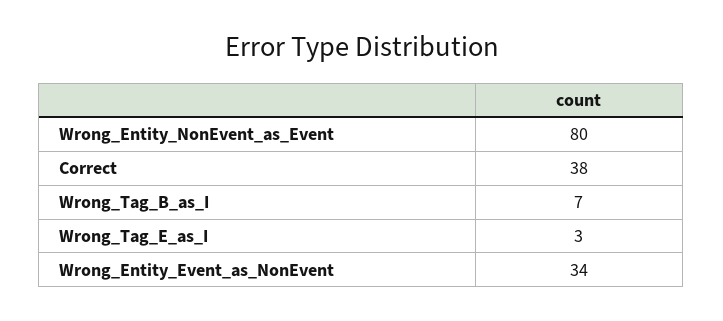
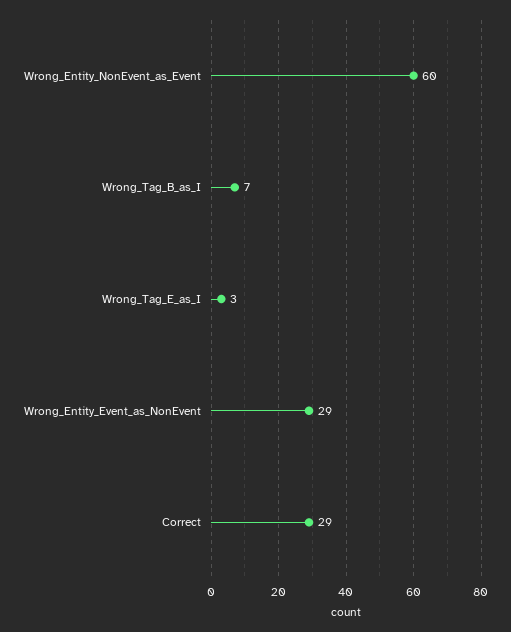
Wrong_Entity_NonEvent_as_Event: 80 -> 60
Correct: 38 -> 29
Wrong_Entity_Event_as_NonEvent: 34 -> 29

